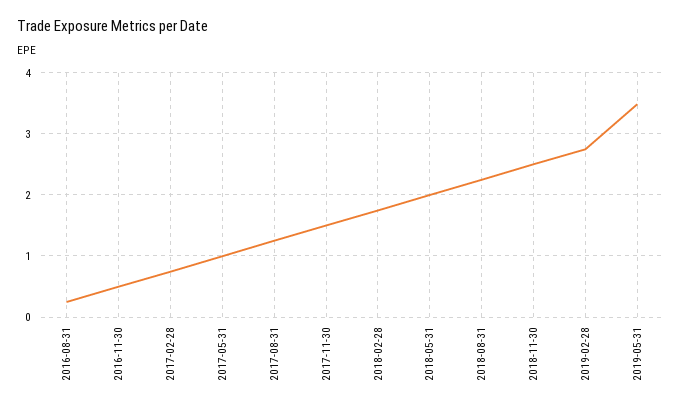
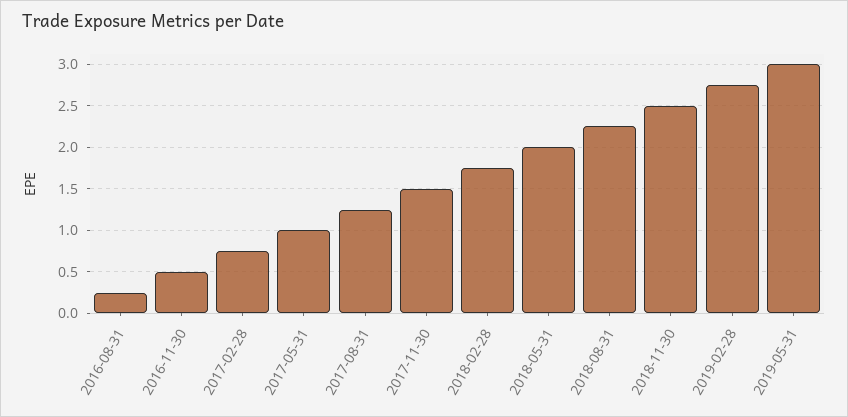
2019-05-31: 3.5 -> 3

